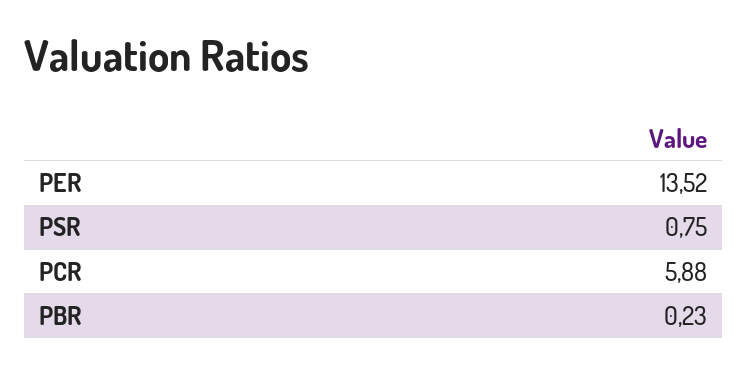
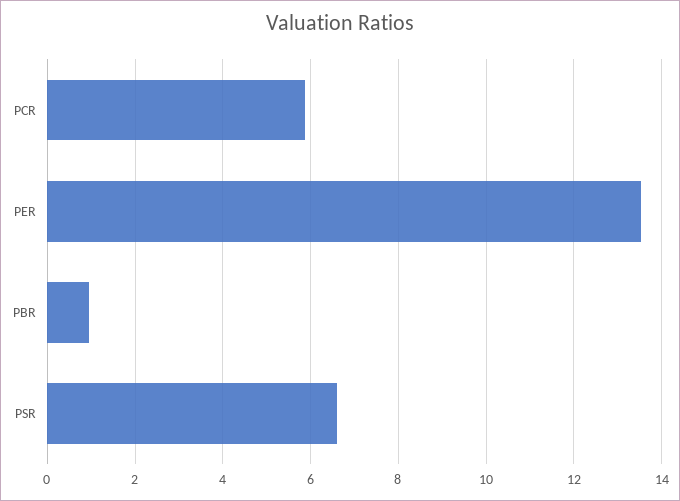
PSR: 0.75 -> 6.6
PBR: 0.23 -> 1

